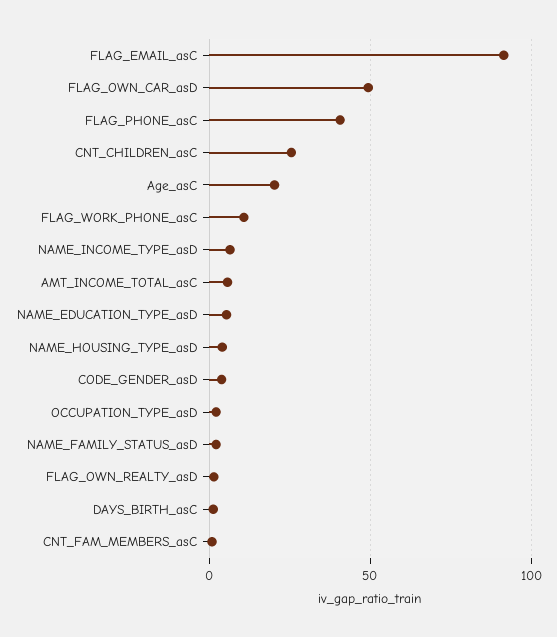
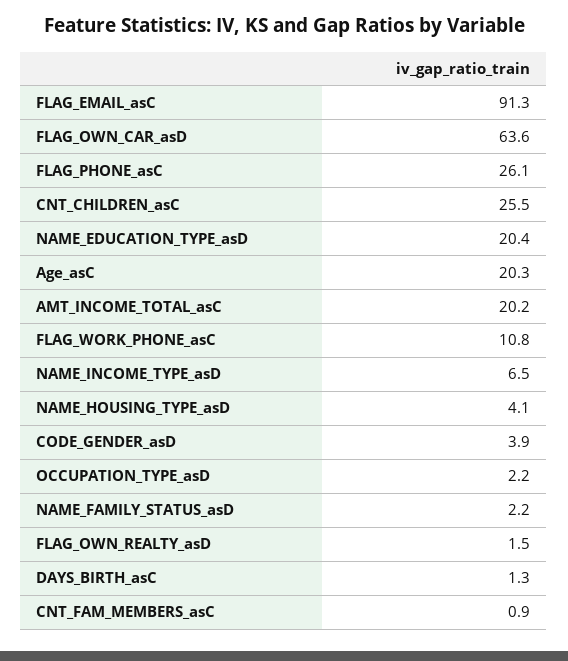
FLAG_OWN_CAR_asD: 50 -> 63.6
FLAG_PHONE_asC: 40 -> 26.1
AMT_INCOME_TOTAL_asC: 5 -> 20.2
NAME_EDUCATION_TYPE_asD: 5 -> 20.4

